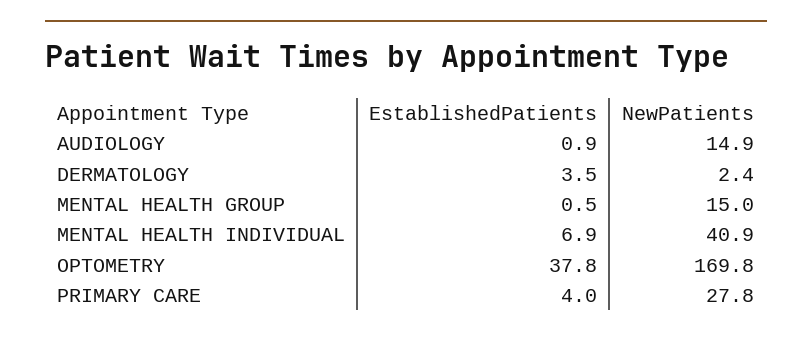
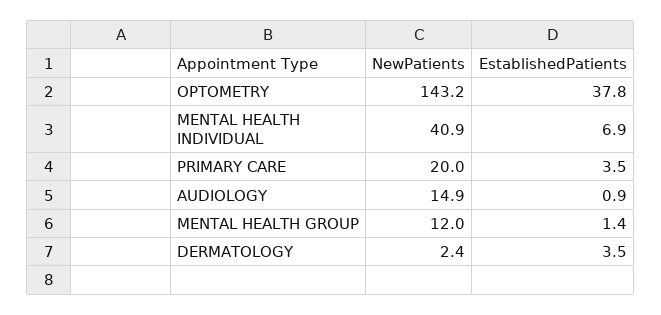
EstablishedPatients, MENTAL HEALTH GROUP: 0.5 -> 1.4
NewPatients, MENTAL HEALTH GROUP: 15 -> 12
NewPatients, OPTOMETRY: 169.8 -> 143.2
EstablishedPatients, PRIMARY CARE: 4 -> 3.5
NewPatients, PRIMARY CARE: 27.8 -> 20

